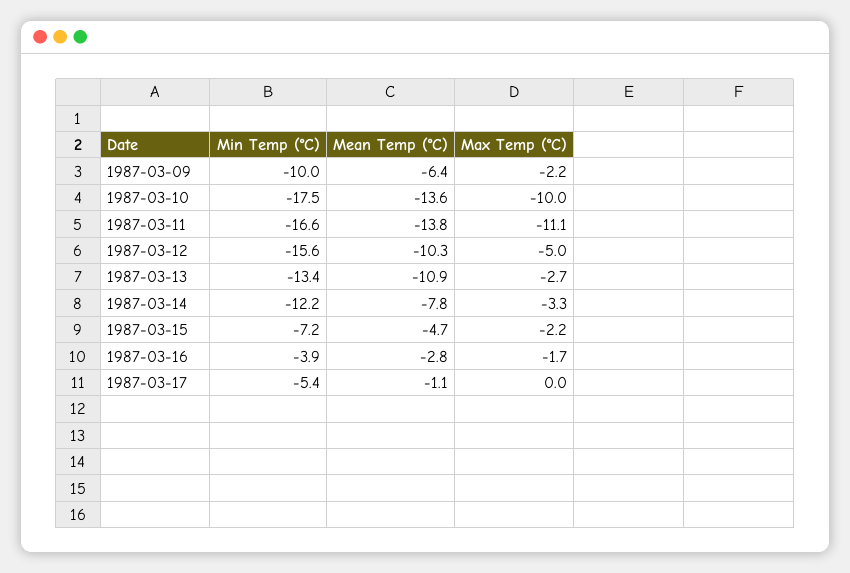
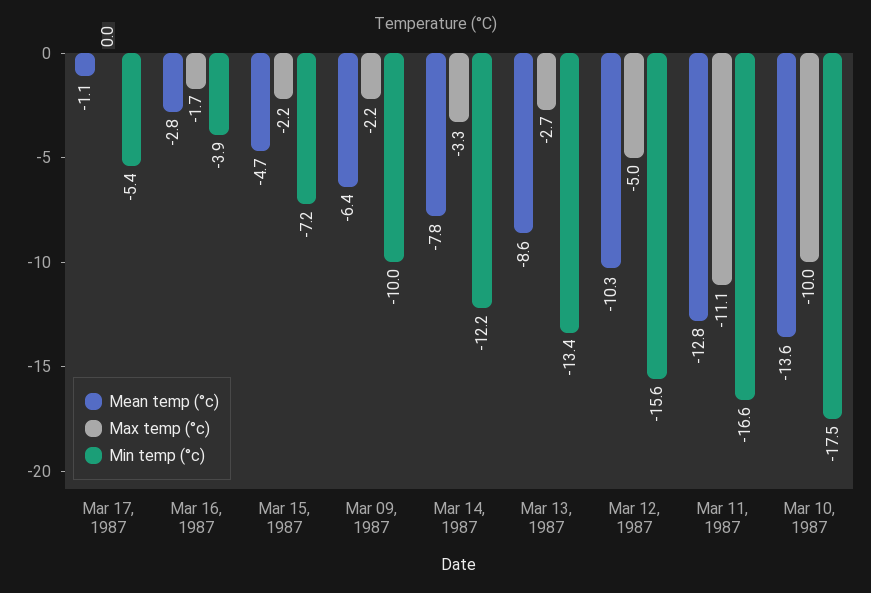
Mean Temp (°C), 1987-03-11: -13.8 -> -12.8
Mean Temp (°C), 1987-03-13: -10.9 -> -8.6

